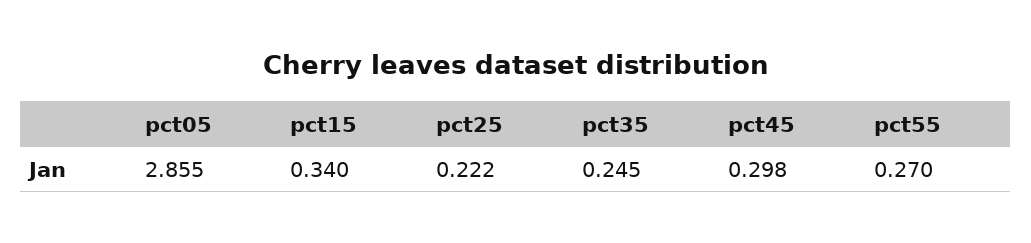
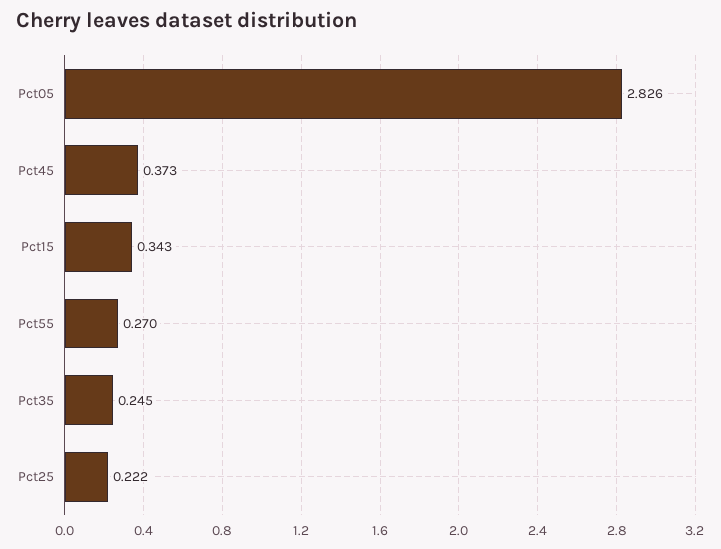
pct05: 2.855 -> 2.826
pct15: 0.34 -> 0.343
pct45: 0.298 -> 0.373

